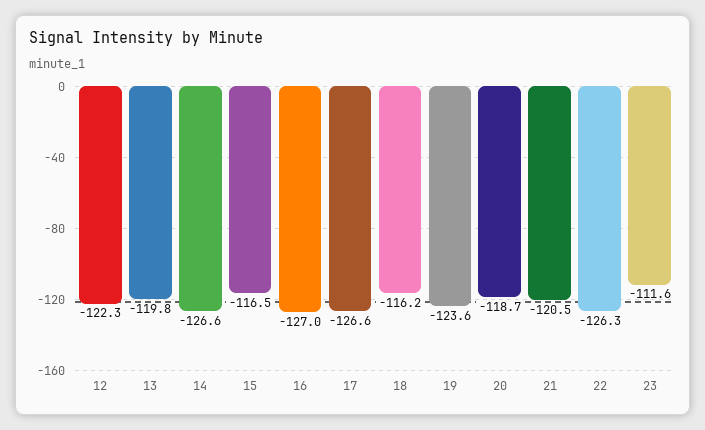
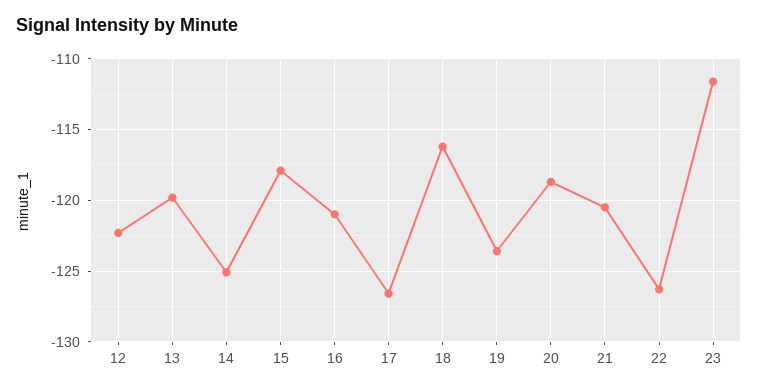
14: -126.6 -> -125
15: -116.5 -> -118
16: -127 -> -121

